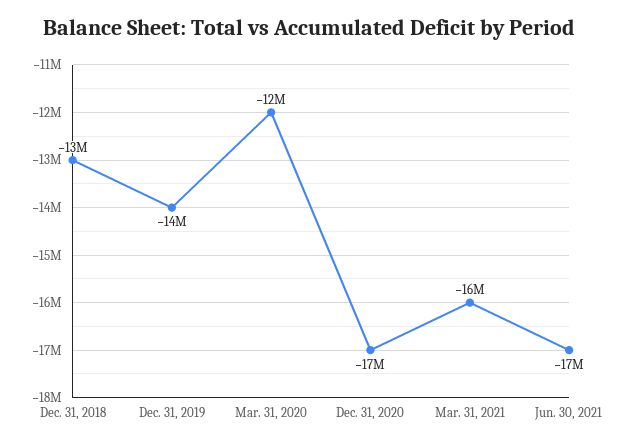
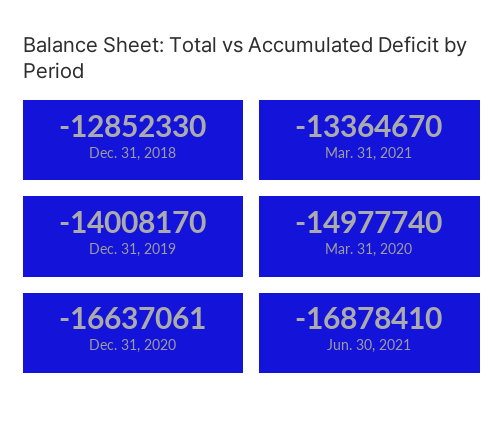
Mar. 31, 2020: -12000000 -> -14977740
Mar. 31, 2021: -16000000 -> -13364670

